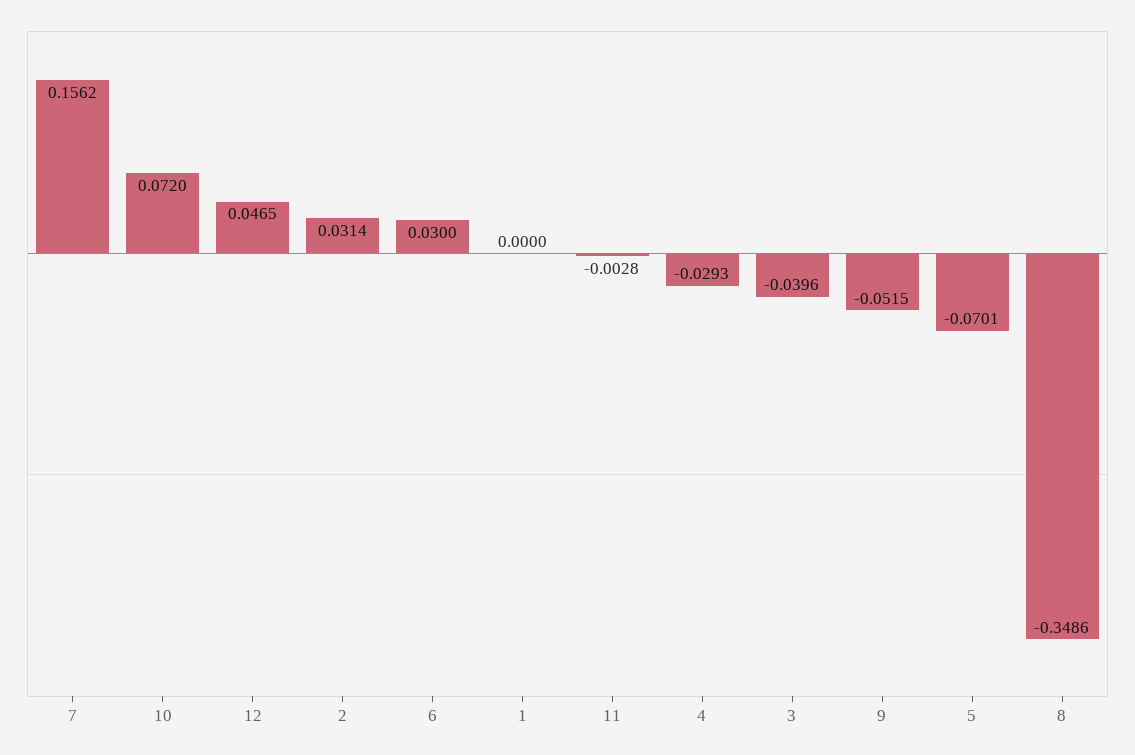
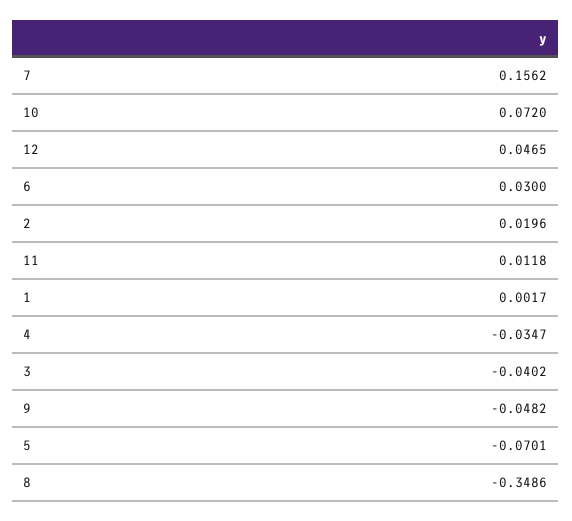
2: 0.0314 -> 0.0196
1: 0 -> 0.0017
11: -0.0028 -> 0.0118
4: -0.0293 -> -0.0347
3: -0.0396 -> -0.0402
9: -0.0515 -> -0.0482

